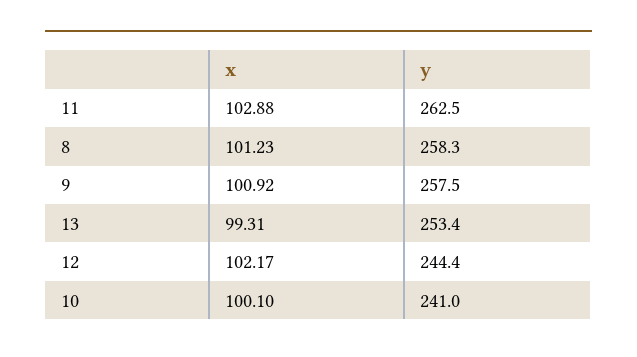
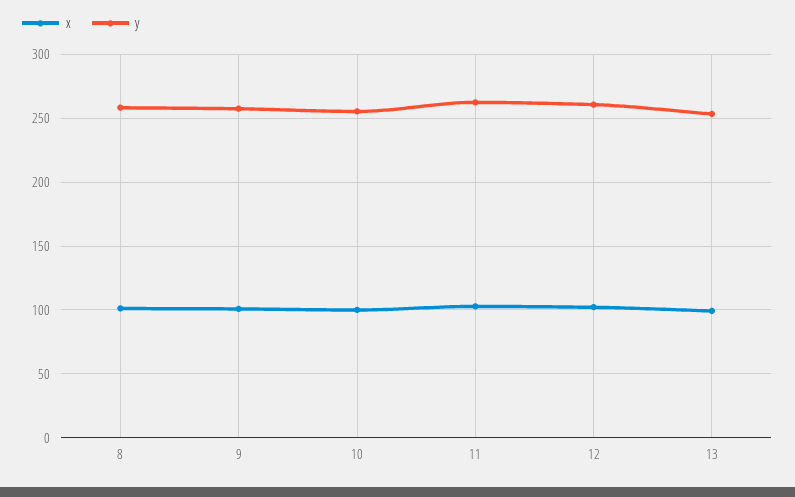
y, 12: 244.4 -> 260
y, 10: 241 -> 255

